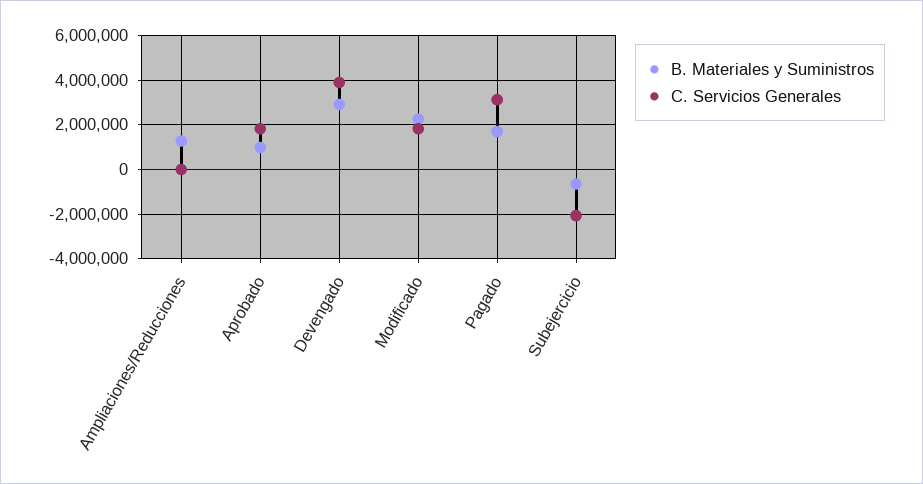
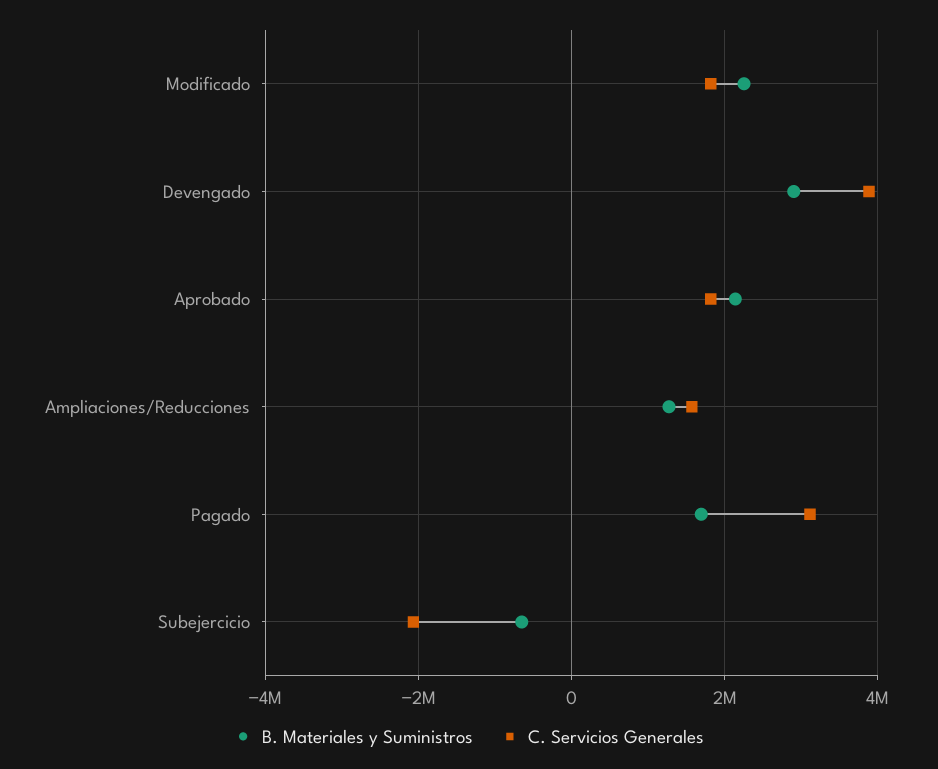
C. Servicios Generales, Ampliaciones/Reducciones: 0 -> 1600000
B. Materiales y Suministros, Aprobado: 1000000 -> 2200000

